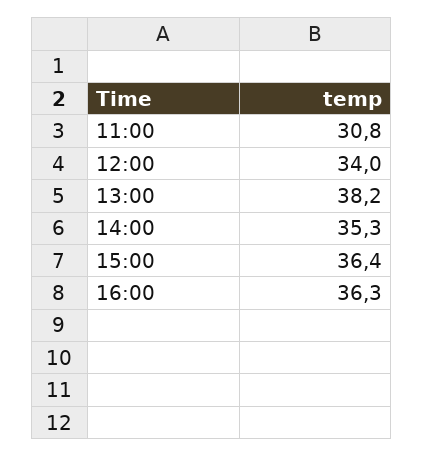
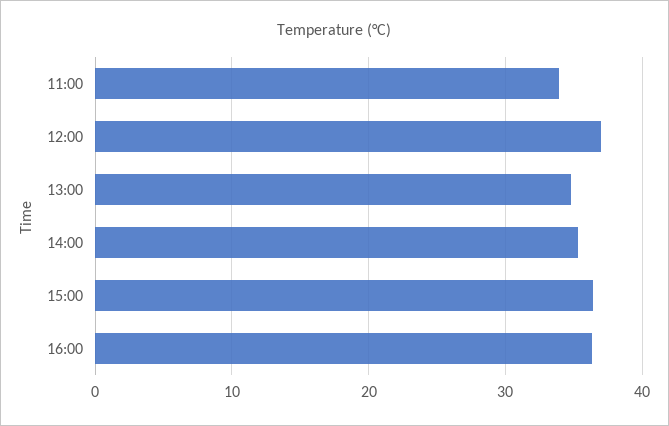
11:00: 30.8 -> 34
12:00: 34 -> 37
13:00: 38.2 -> 35

